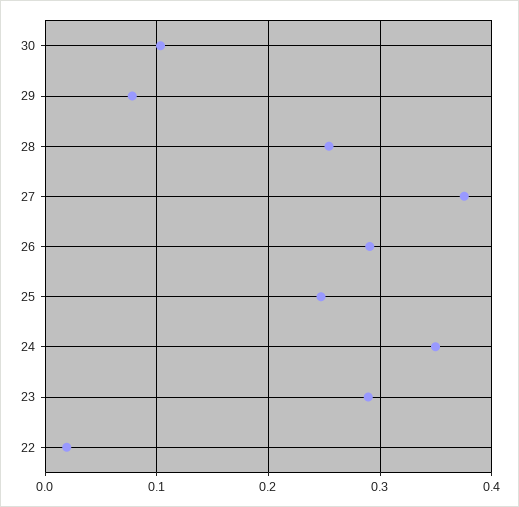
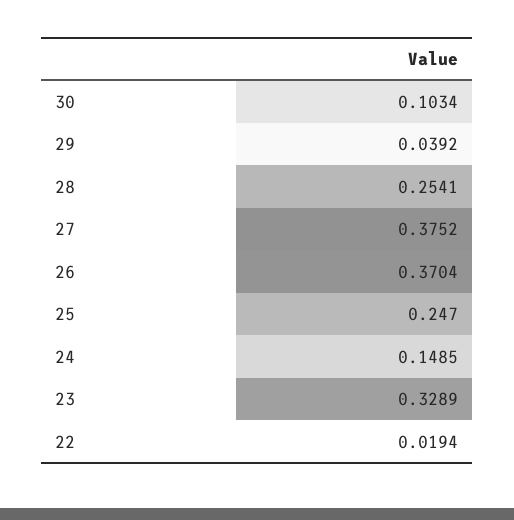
29: 0.08 -> 0.0392
26: 0.29 -> 0.3704
24: 0.35 -> 0.1485
23: 0.29 -> 0.3289

